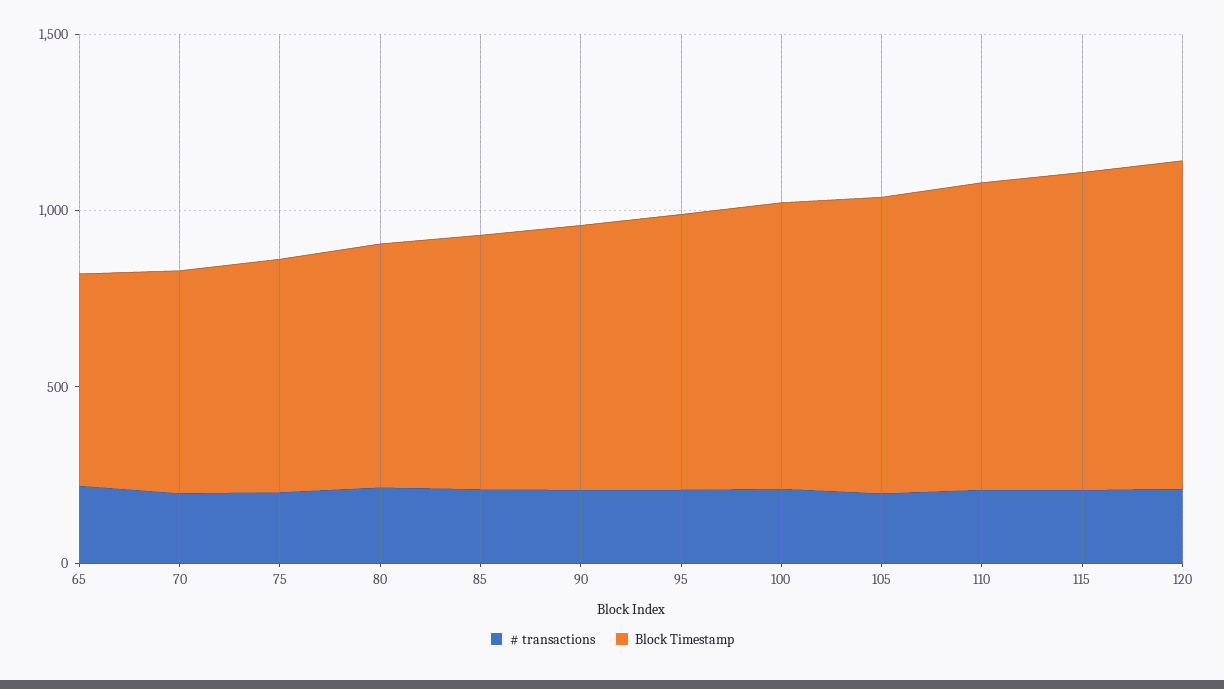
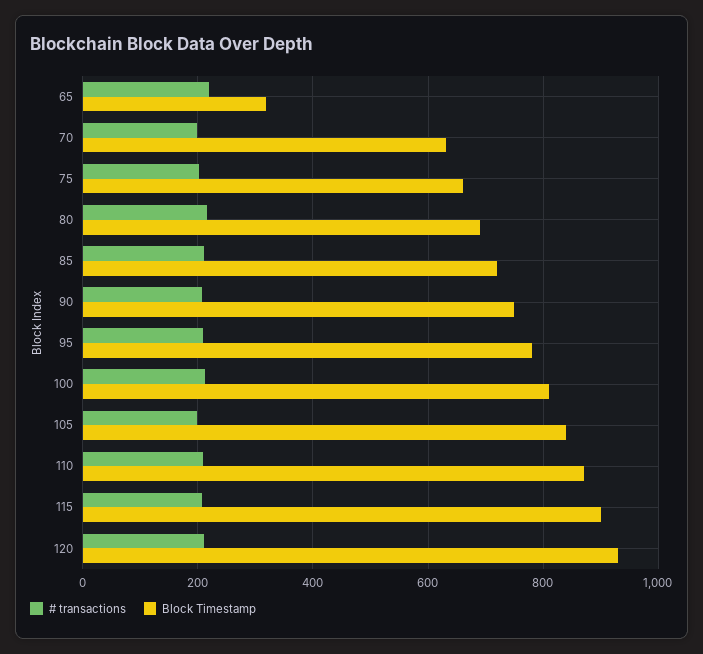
Block Timestamp, 65: 600 -> 320

